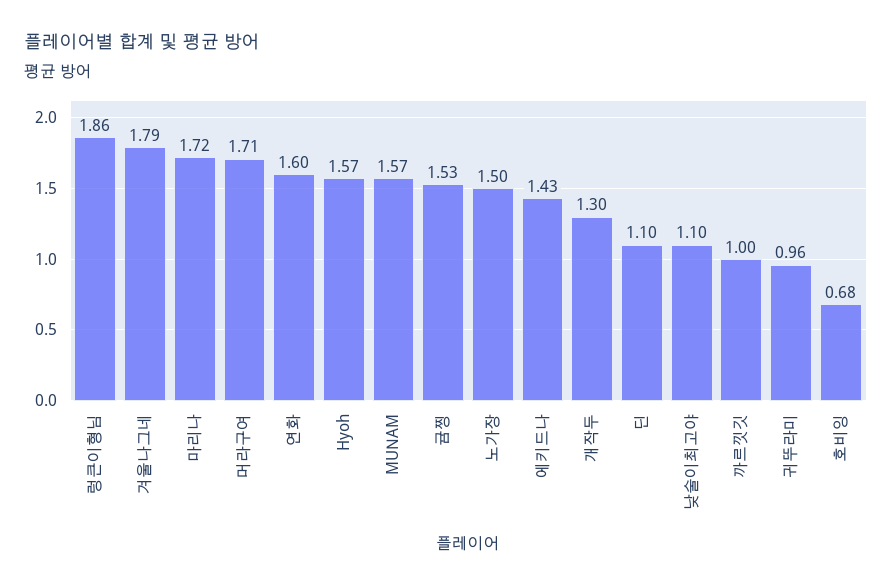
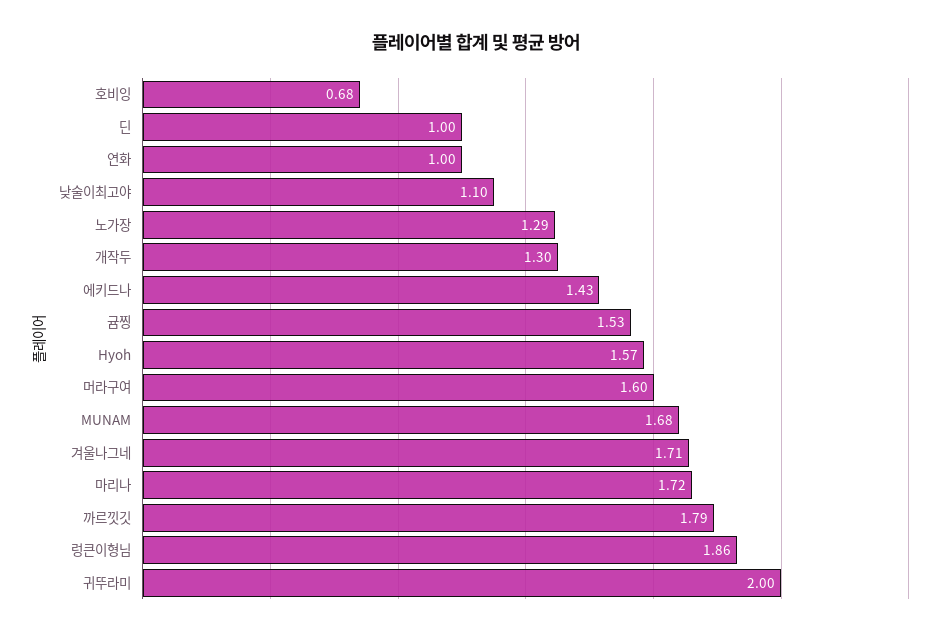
겨울나그네: 1.79 -> 1.71
머라구여: 1.71 -> 1.6
연화: 1.6 -> 1
MUNAM: 1.57 -> 1.68
노가장: 1.5 -> 1.29
딘: 1.1 -> 1
까르낏깃: 1 -> 1.79
귀뚜라미: 0.96 -> 2

